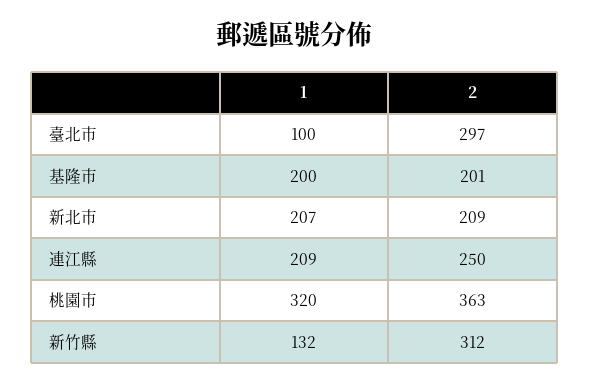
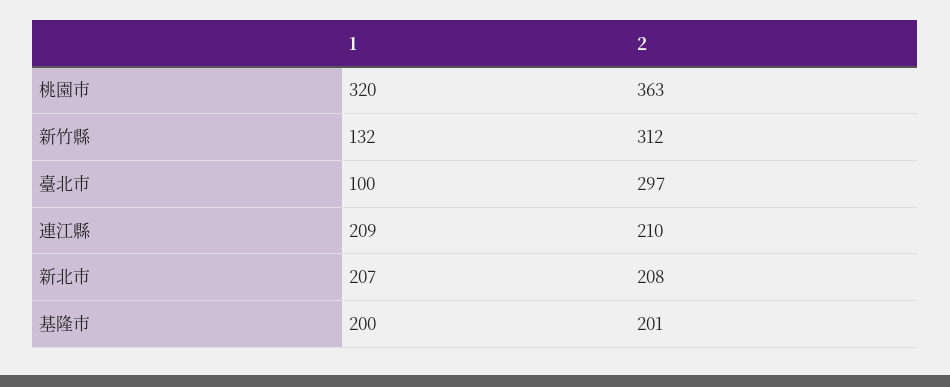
2, 新北市: 209 -> 208
2, 連江縣: 250 -> 210

